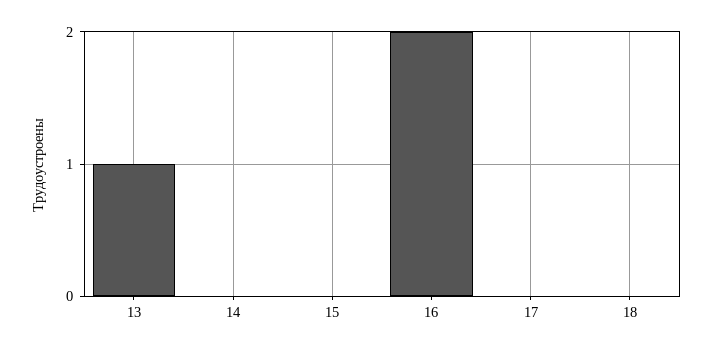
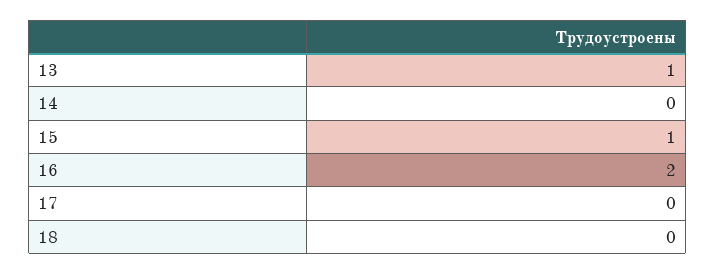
15: 0 -> 1

